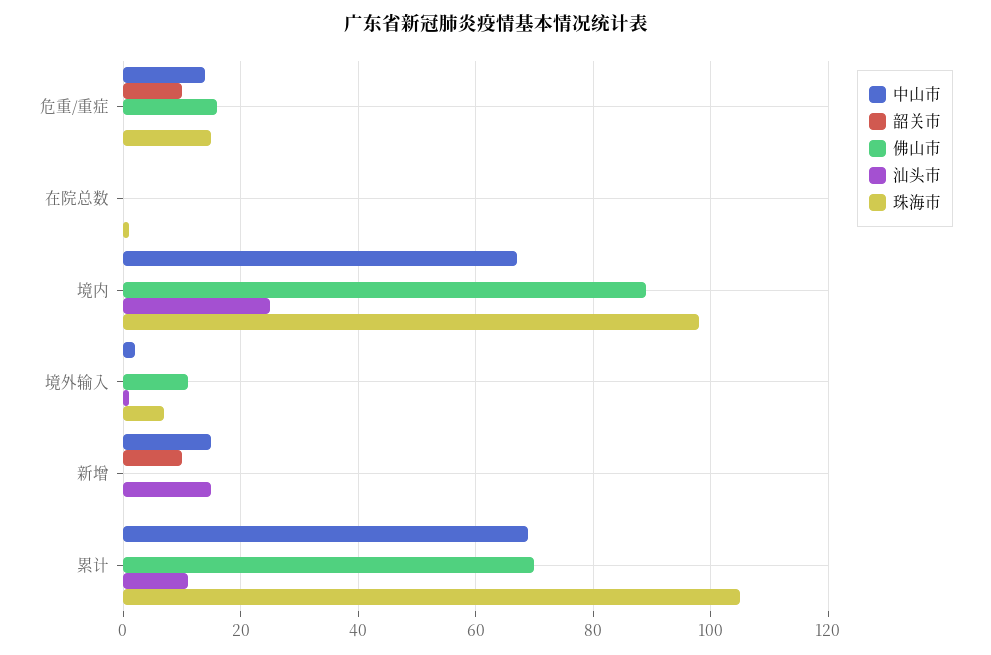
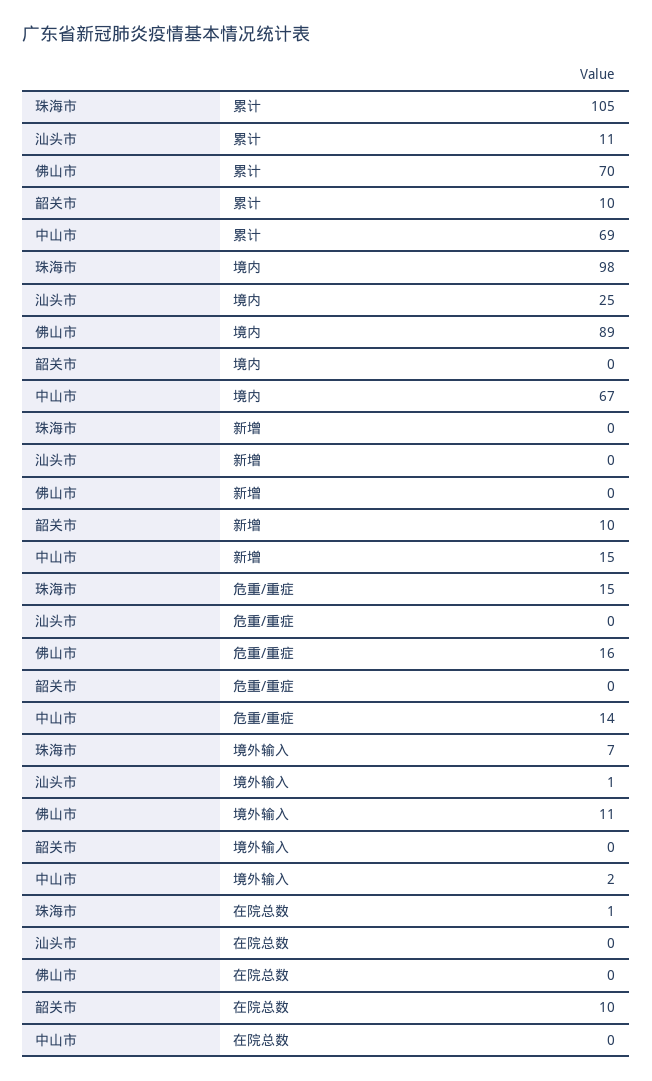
韶关市, 危重/重症: 10 -> 0
韶关市, 在院总数: 0 -> 10
汕头市, 新增: 15 -> 0
韶关市, 累计: 0 -> 10

